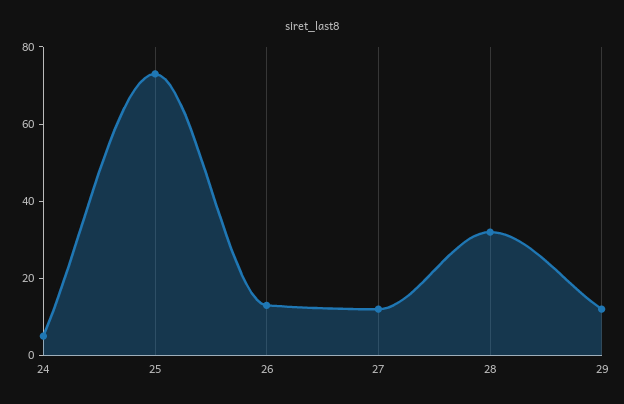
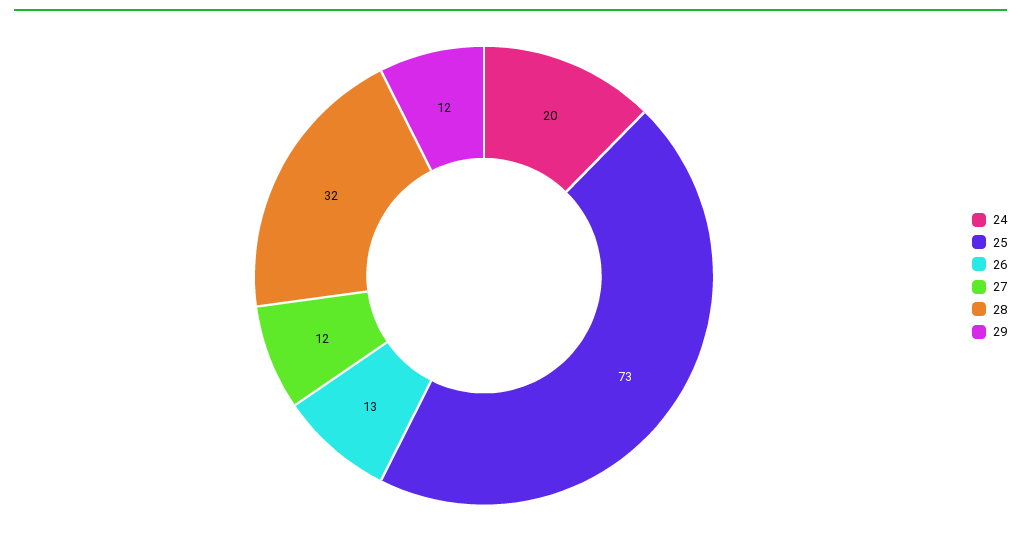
24: 5 -> 20

